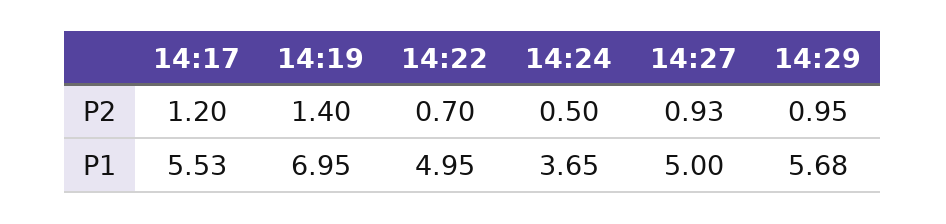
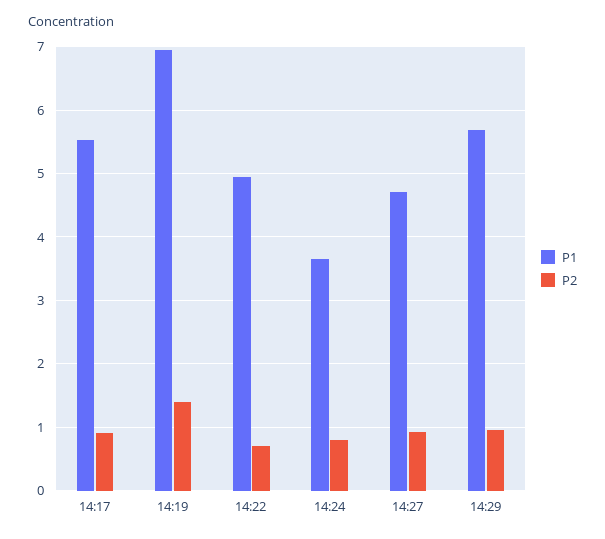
P2, 14:17: 1.2 -> 0.9
P2, 14:24: 0.5 -> 0.8
P1, 14:27: 5 -> 4.7

